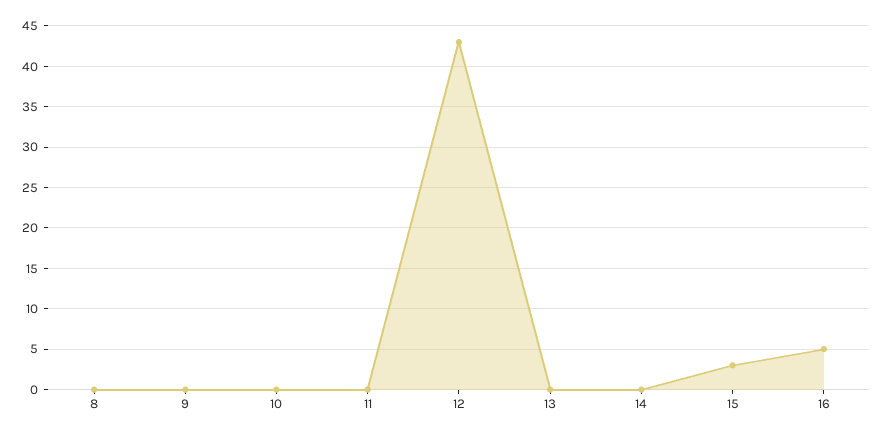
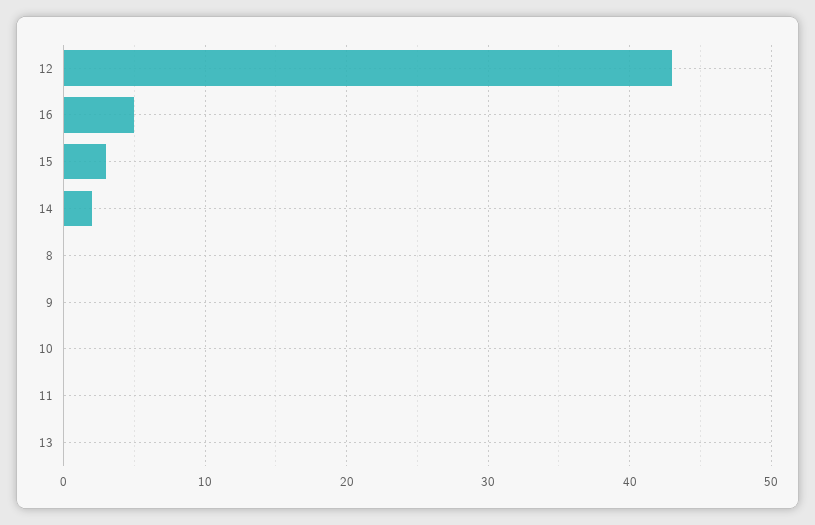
14: 0 -> 2

